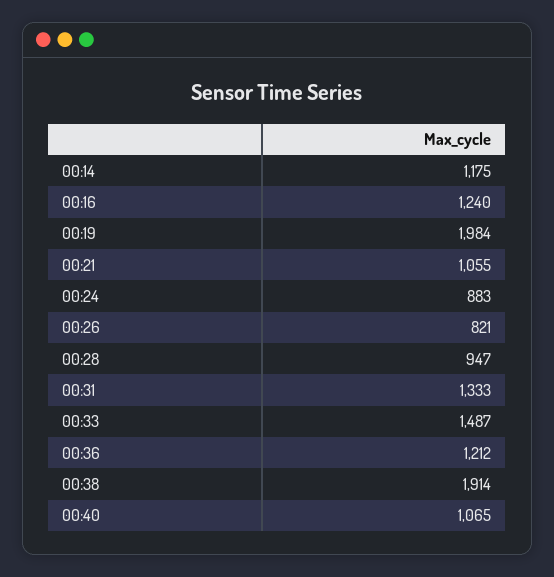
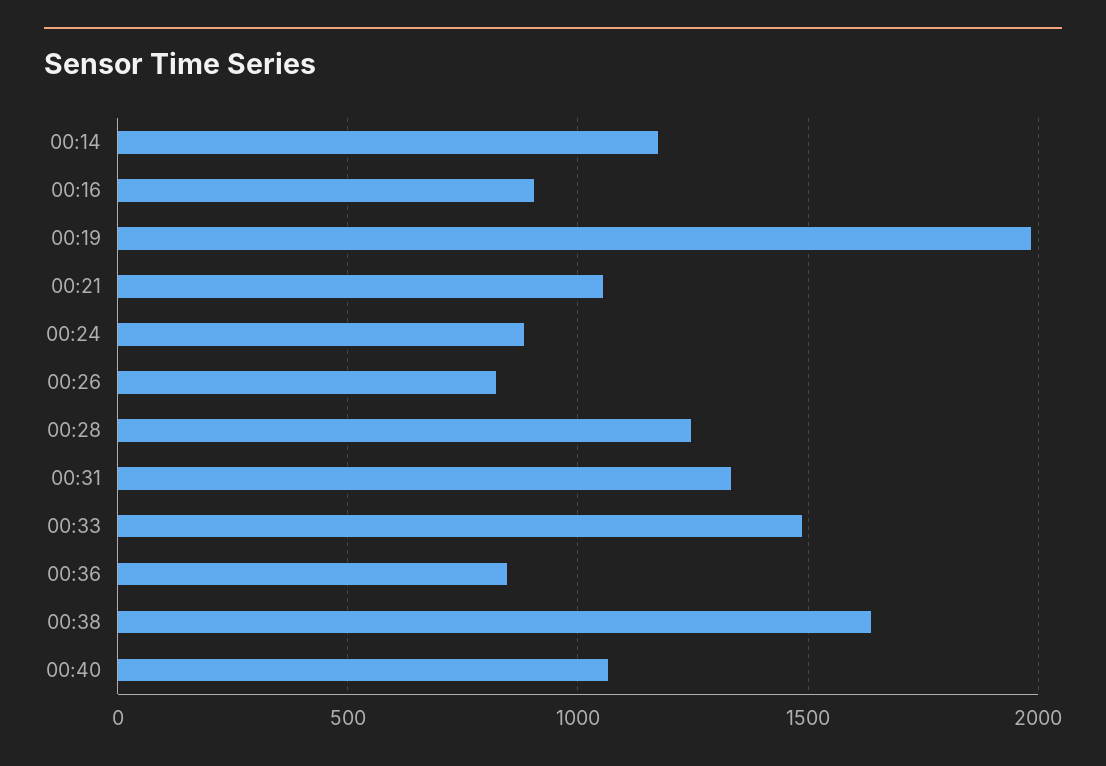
00:16: 1240 -> 900
00:28: 947 -> 1250
00:36: 1212 -> 850
00:38: 1914 -> 1650

